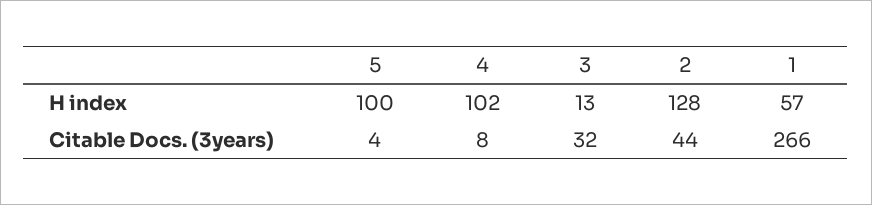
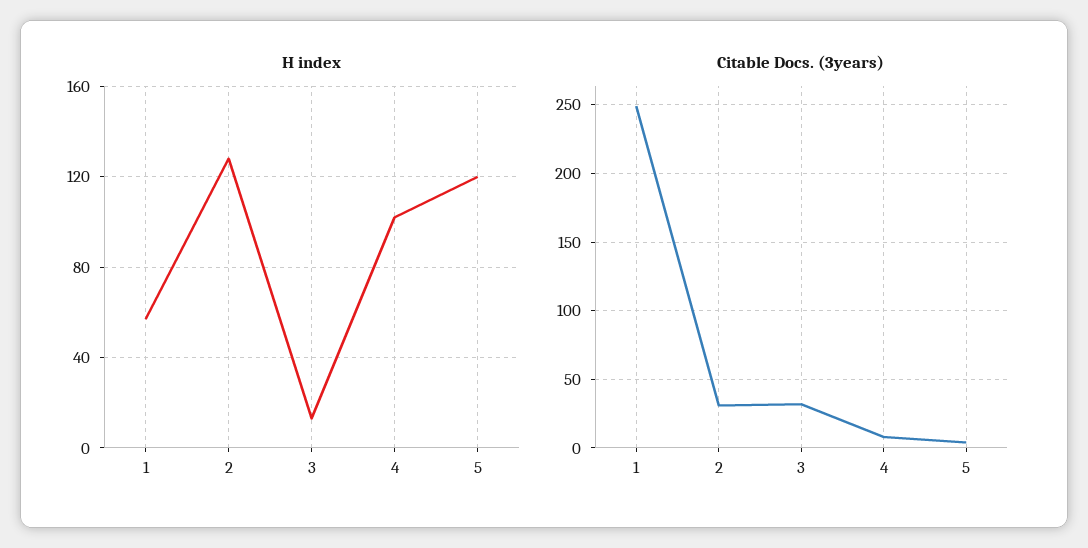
H index, 5: 100 -> 120
Citable Docs. (3years), 2: 44 -> 30
Citable Docs. (3years), 1: 266 -> 250

